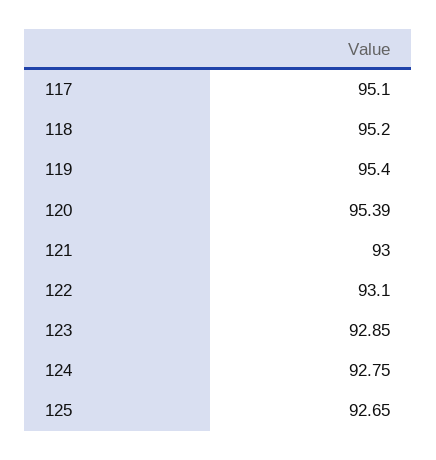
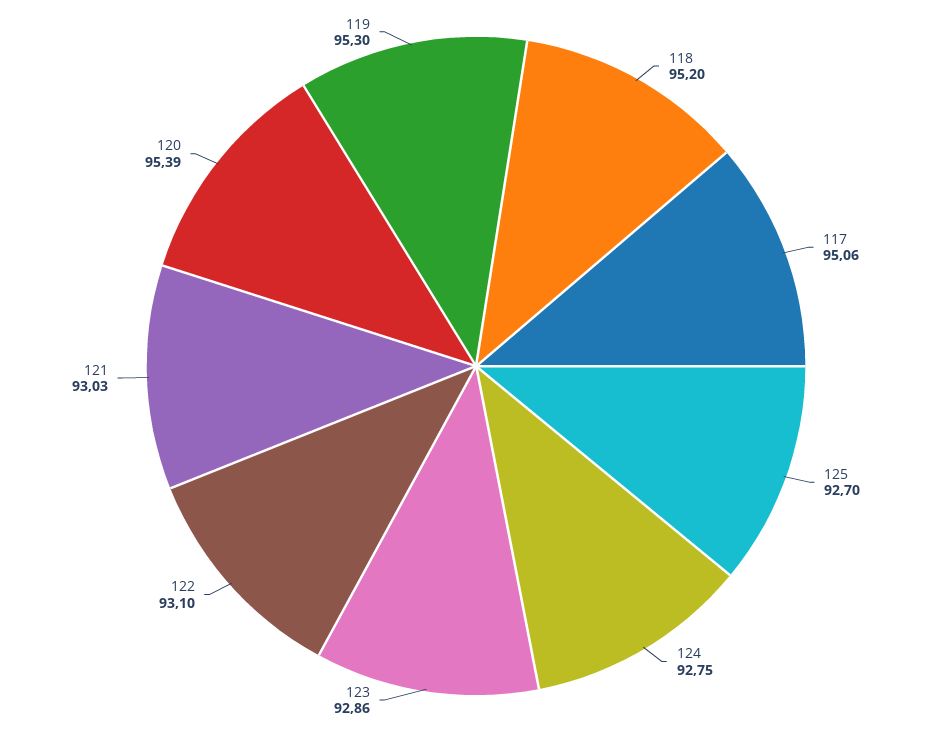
117: 95.1 -> 95.06
119: 95.4 -> 95.3
121: 93 -> 93.03
123: 92.85 -> 92.86
125: 92.65 -> 92.7

